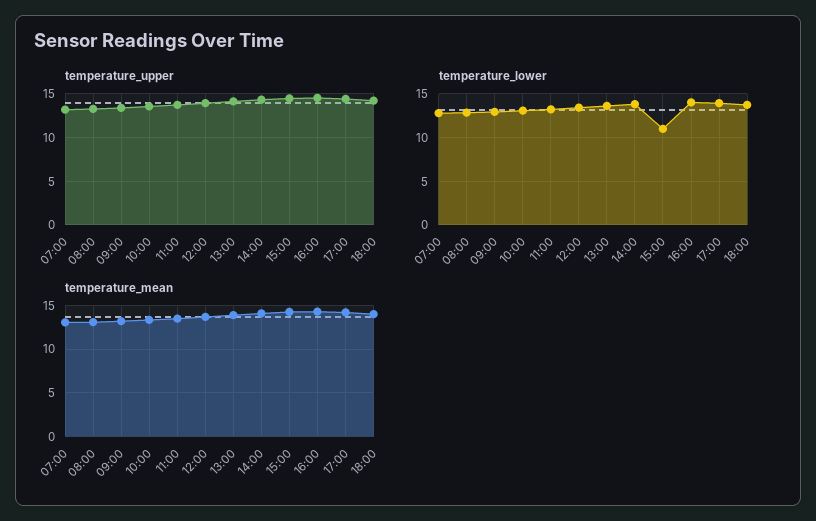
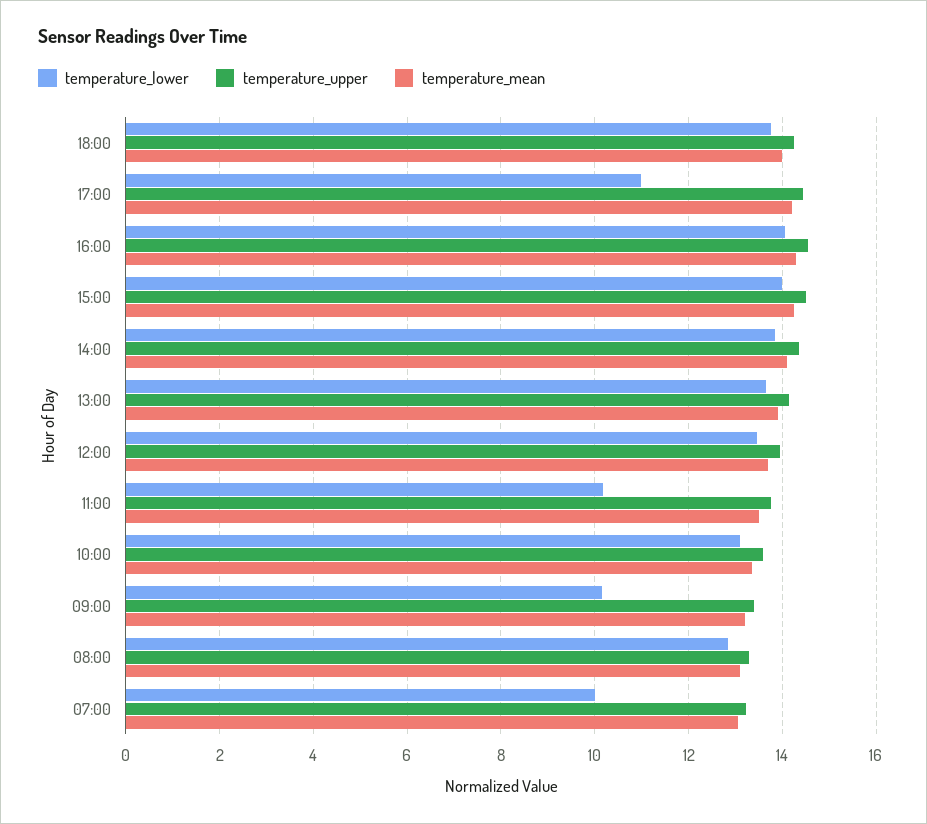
temperature_lower, 07:00: 13 -> 10
temperature_lower, 09:00: 13 -> 10.2
temperature_lower, 11:00: 13 -> 10.2
temperature_lower, 15:00: 11 -> 14
temperature_lower, 17:00: 14 -> 11

